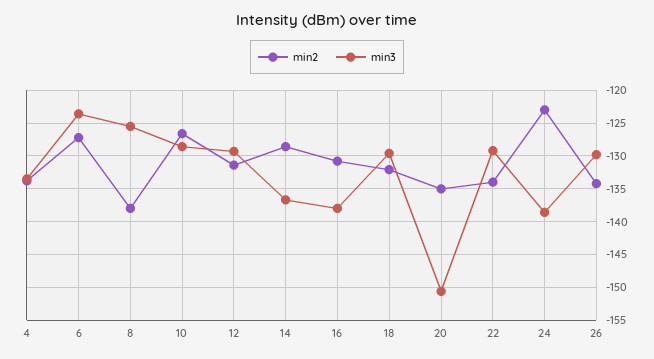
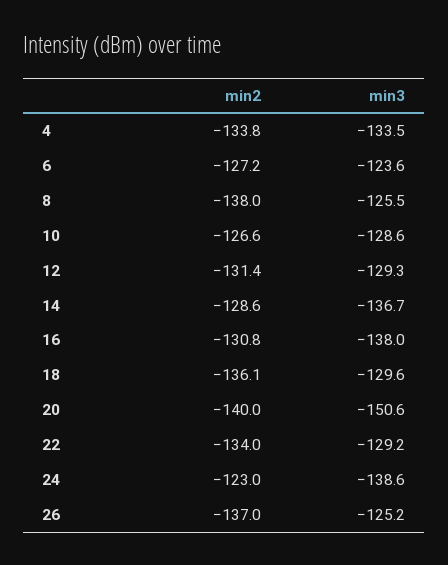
min2, 18: -132 -> -136.1
min2, 20: -135 -> -140
min2, 26: -134 -> -137
min3, 26: -130 -> -125.2

